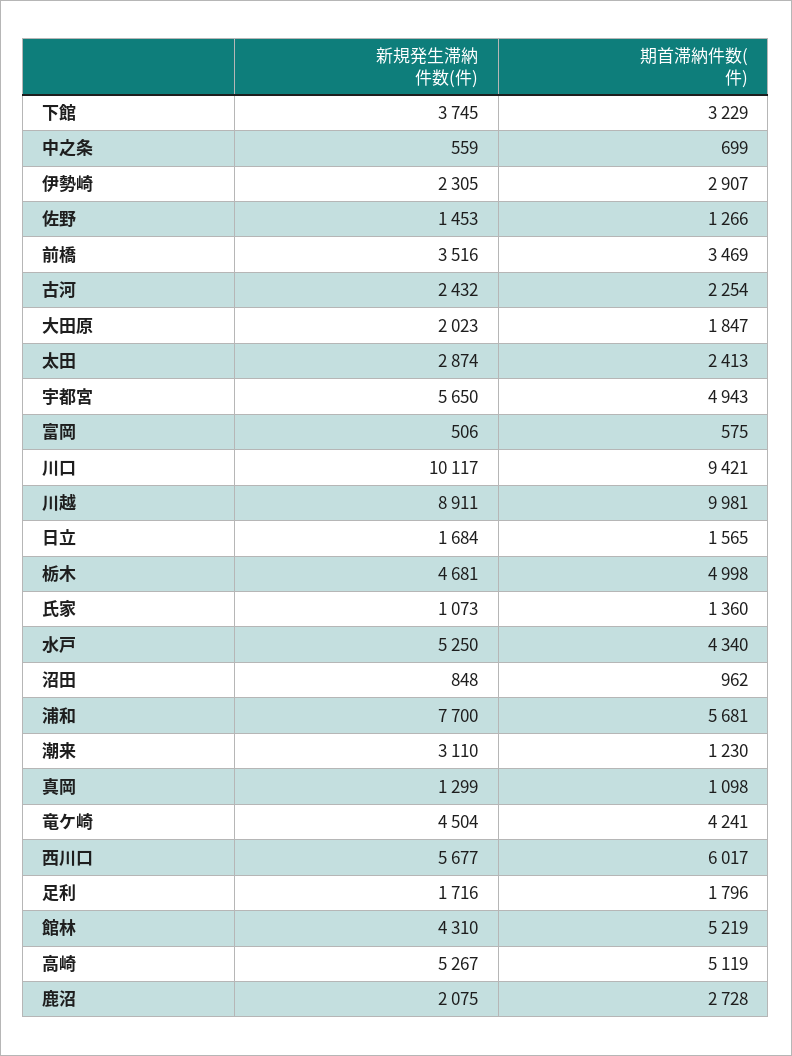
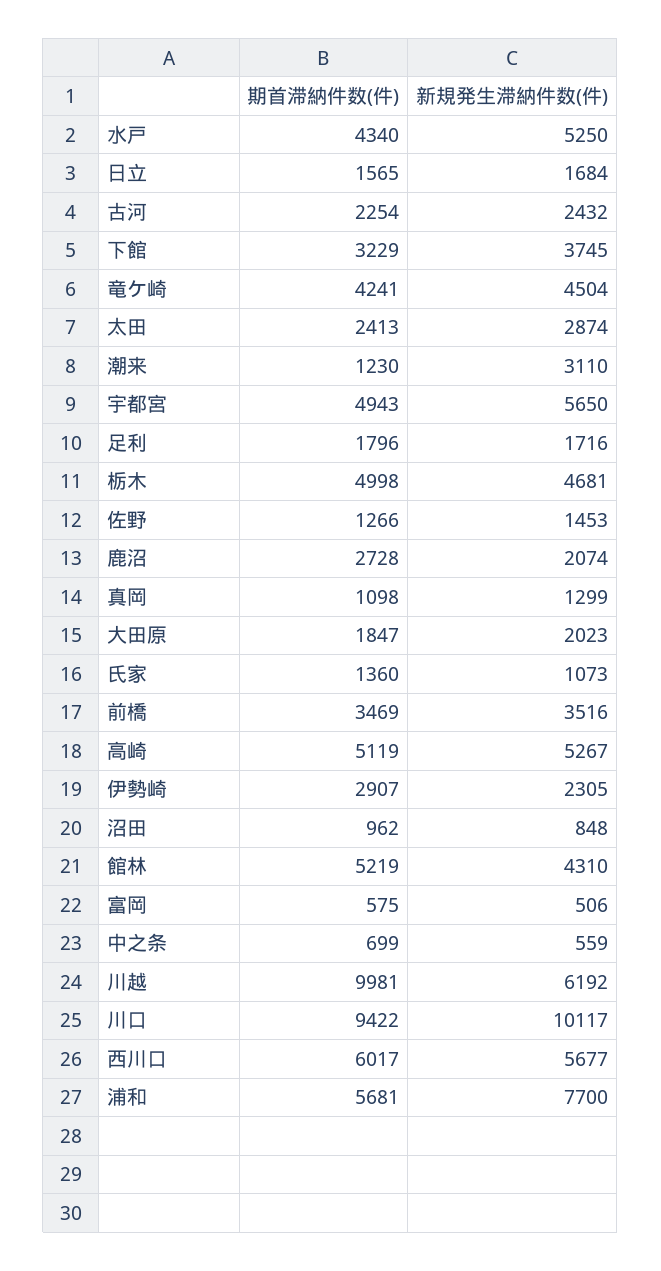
期首滞納件数(件), 川口: 9421 -> 9422
新規発生滞納件数(件), 川越: 8911 -> 6192
新規発生滞納件数(件), 鹿沼: 2075 -> 2074

